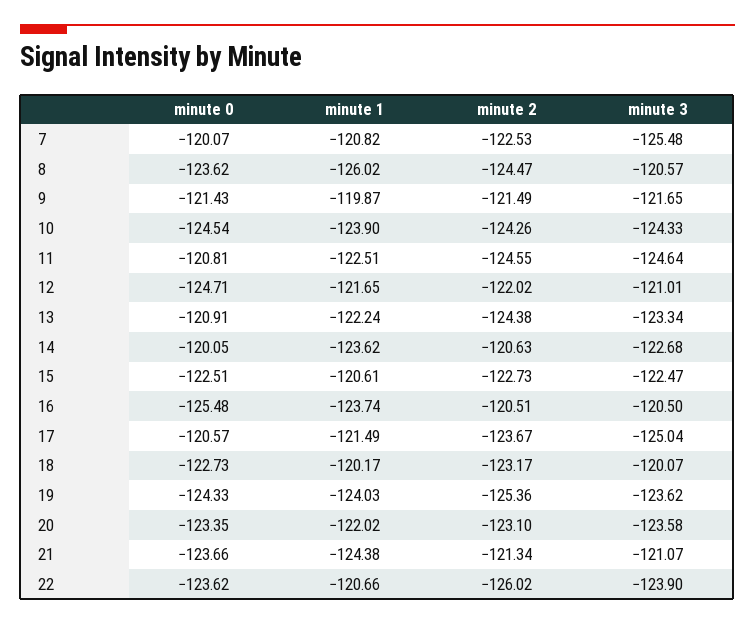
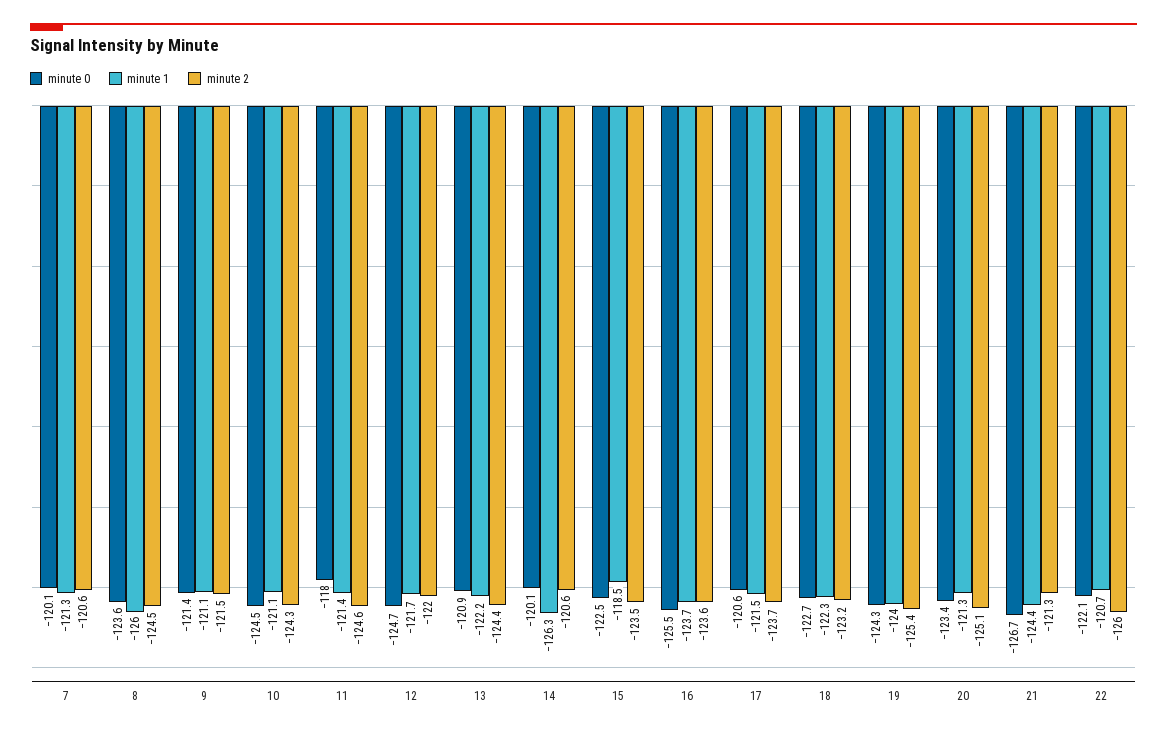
minute 1, 7: -120.82 -> -121.3
minute 2, 7: -122.53 -> -120.6
minute 3, 7: -125.48 -> none
minute 3, 8: -120.57 -> none
minute 1, 9: -119.87 -> -121.1
minute 3, 9: -121.65 -> none
minute 1, 10: -123.9 -> -121.1
minute 3, 10: -124.33 -> none
minute 0, 11: -120.81 -> -118
minute 1, 11: -122.51 -> -121.4
minute 3, 11: -124.64 -> none
minute 3, 12: -121.01 -> none
minute 3, 13: -123.34 -> none
minute 1, 14: -123.62 -> -126.3
minute 3, 14: -122.68 -> none
minute 1, 15: -120.61 -> -118.5
minute 2, 15: -122.73 -> -123.5
minute 3, 15: -122.47 -> none
minute 2, 16: -120.51 -> -123.6
minute 3, 16: -120.5 -> none
minute 3, 17: -125.04 -> none
minute 1, 18: -120.17 -> -122.3
minute 3, 18: -120.07 -> none
minute 3, 19: -123.62 -> none
minute 1, 20: -122.02 -> -121.3
minute 2, 20: -123.1 -> -125.1
minute 3, 20: -123.58 -> none
minute 0, 21: -123.66 -> -126.7
minute 3, 21: -121.07 -> none
minute 0, 22: -123.62 -> -122.1
minute 3, 22: -123.9 -> none

